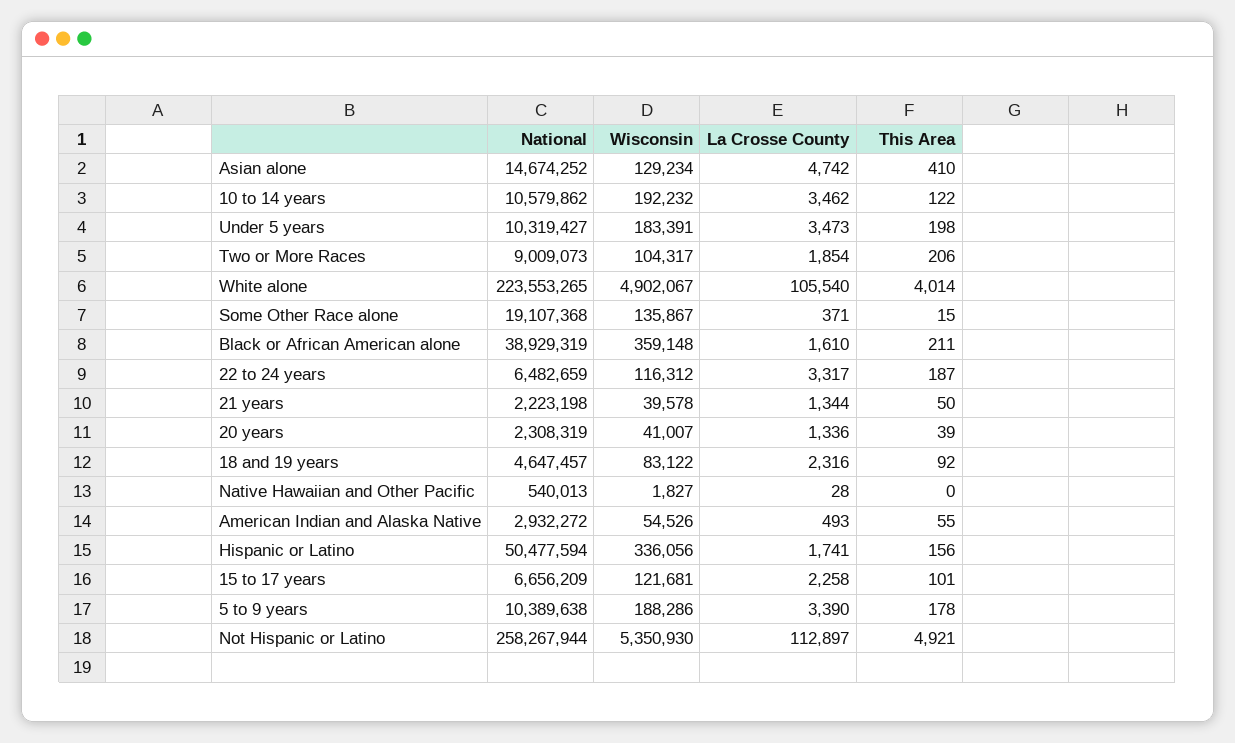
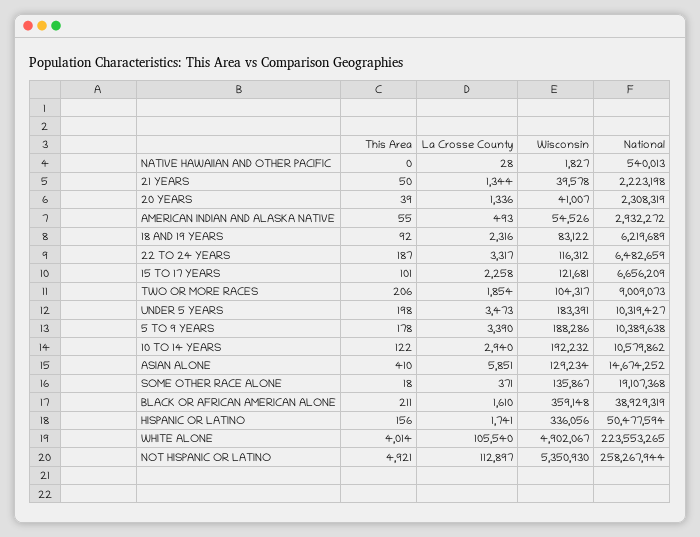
La Crosse County, Asian alone: 4742 -> 5851
La Crosse County, 10 to 14 years: 3462 -> 2940
This Area, Some Other Race alone: 15 -> 18
National, 18 and 19 years: 4647457 -> 6219689

